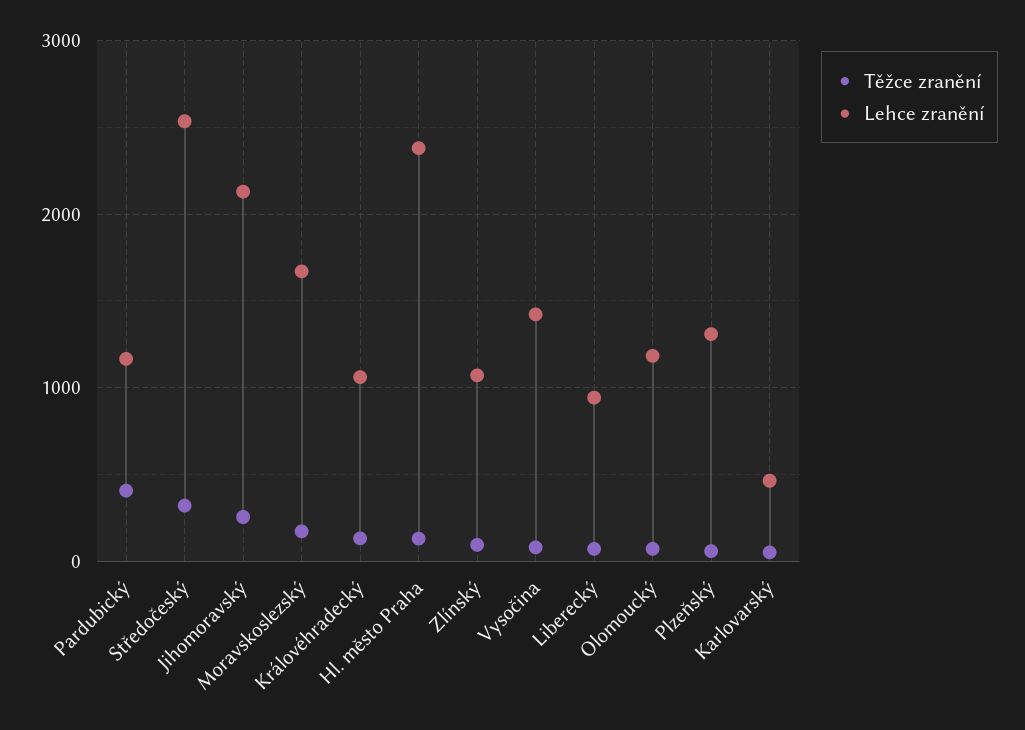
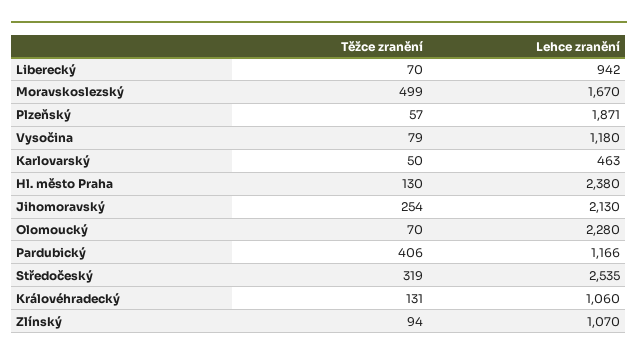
Těžce zranění, Moravskoslezský: 200 -> 499
Lehce zranění, Vysočina: 1400 -> 1180
Lehce zranění, Olomoucký: 1200 -> 2280
Lehce zranění, Plzeňský: 1300 -> 1871

